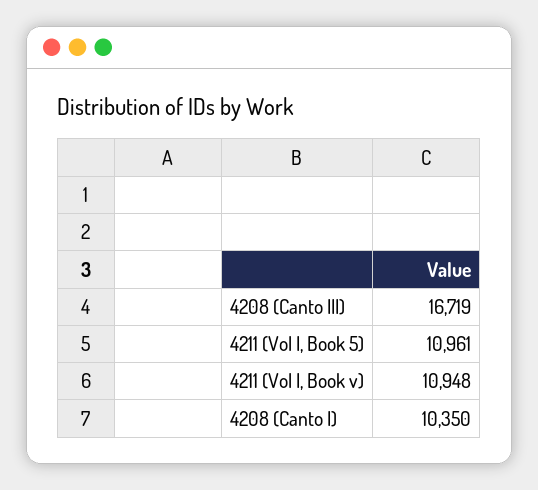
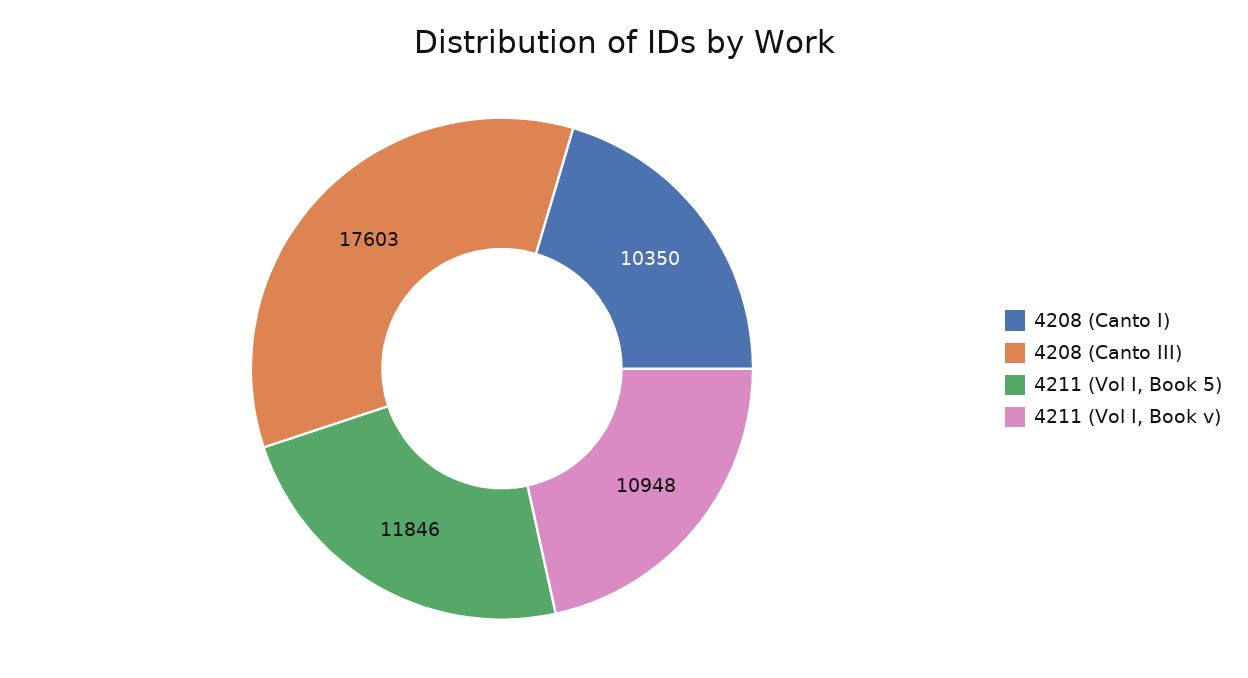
4208 (Canto III): 16719 -> 17603
4211 (Vol I, Book 5): 10961 -> 11846

